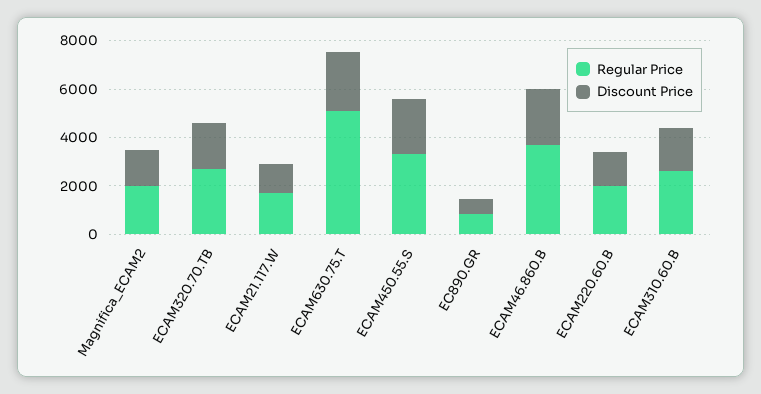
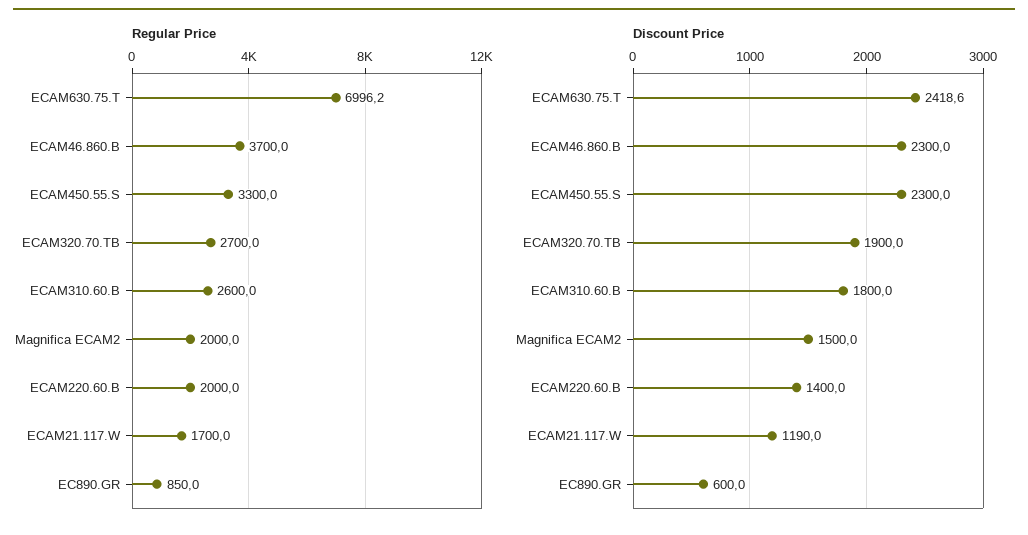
Regular Price, ECAM630.75.T: 5000 -> 6996.2

